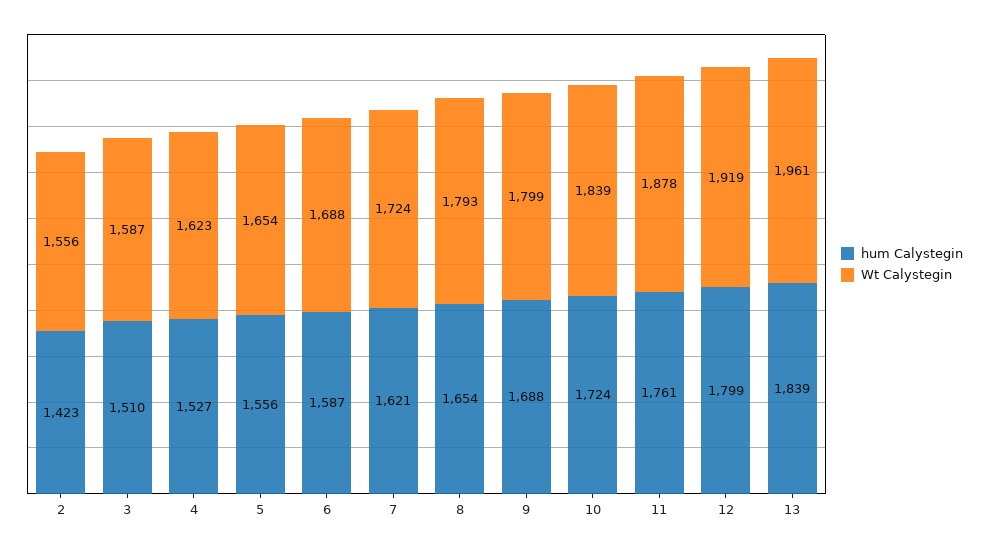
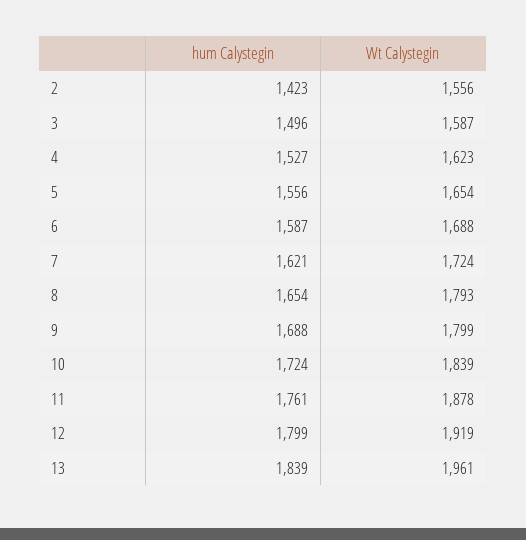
hum Calystegin, 3: 1510 -> 1496

